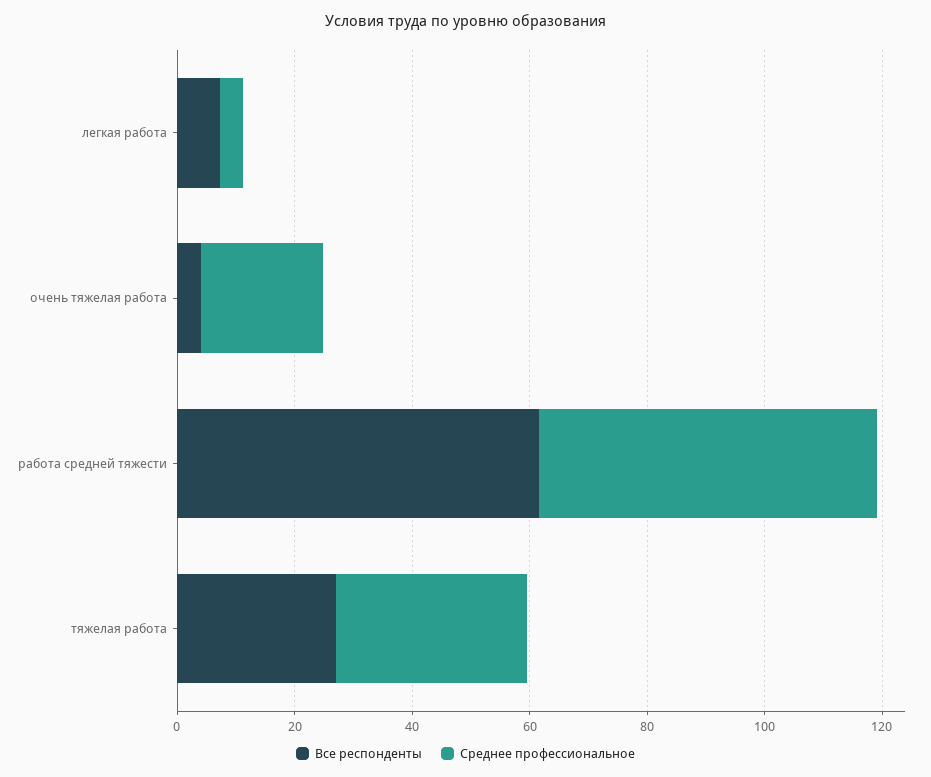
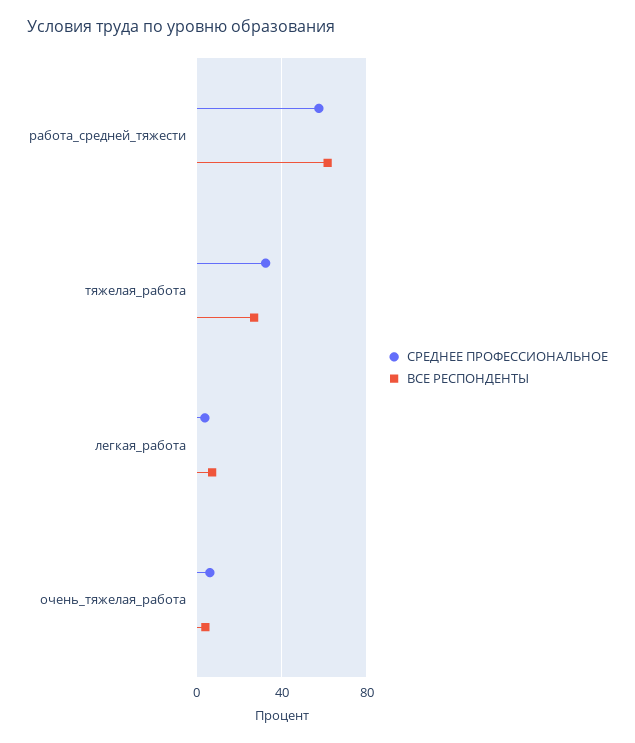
Среднее профессиональное, очень тяжелая работа: 20 -> 5

